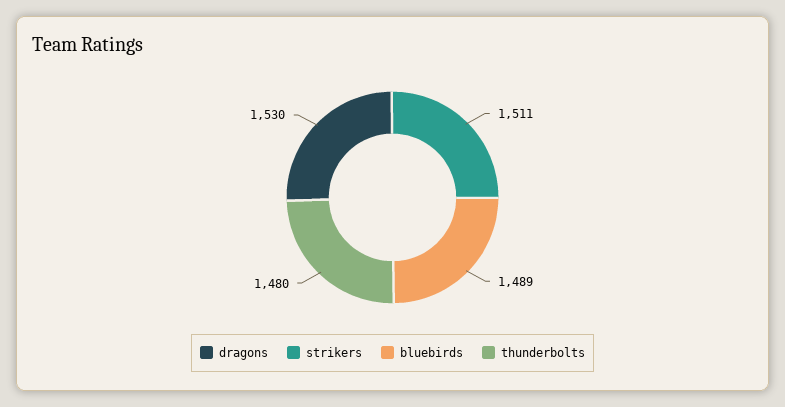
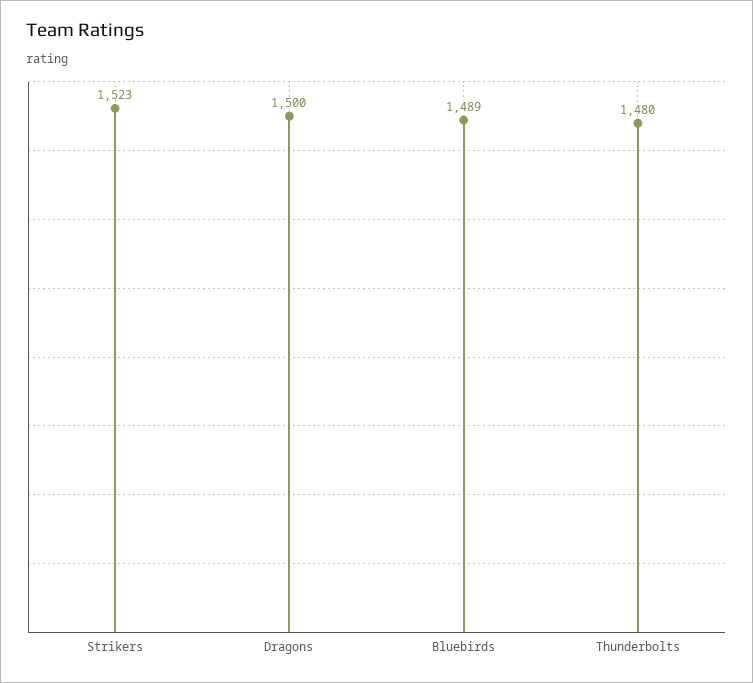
dragons: 1530 -> 1500
strikers: 1511 -> 1523

